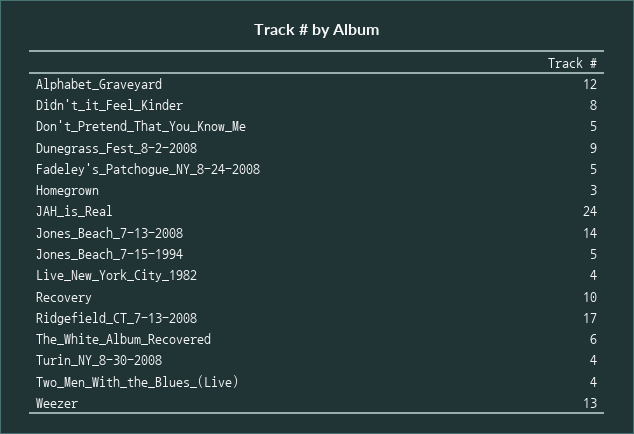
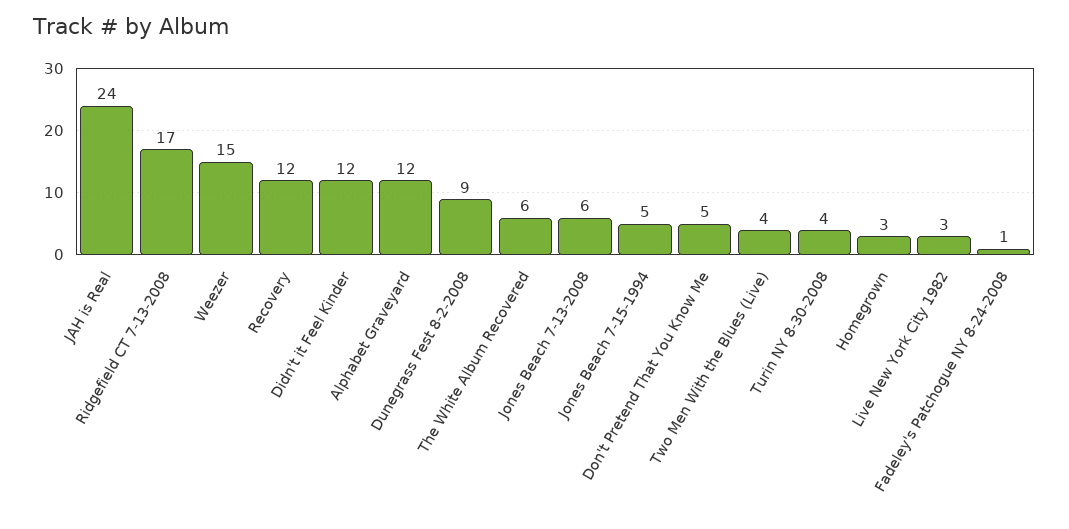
Didn't_it_Feel_Kinder: 8 -> 12
Fadeley's_Patchogue_NY_8-24-2008: 5 -> 1
Jones_Beach_7-13-2008: 14 -> 6
Live_New_York_City_1982: 4 -> 3
Recovery: 10 -> 12
Weezer: 13 -> 15

